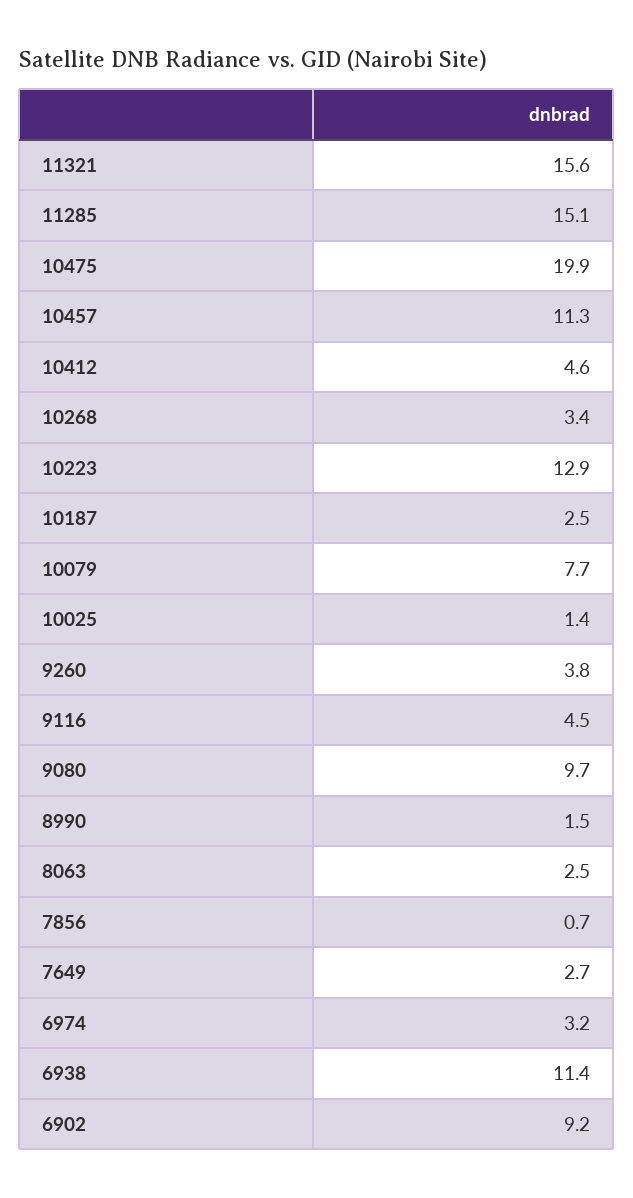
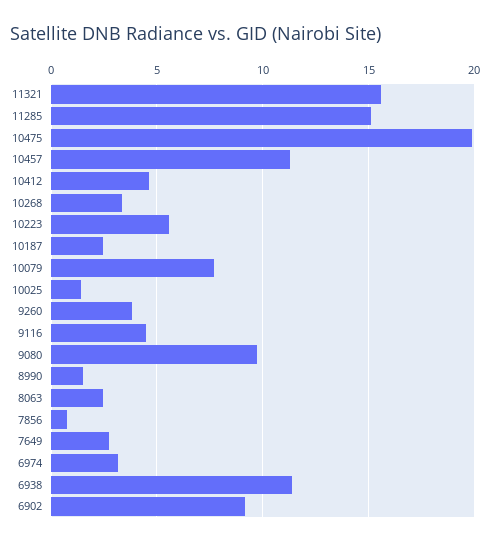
10223: 12.9 -> 5.5

